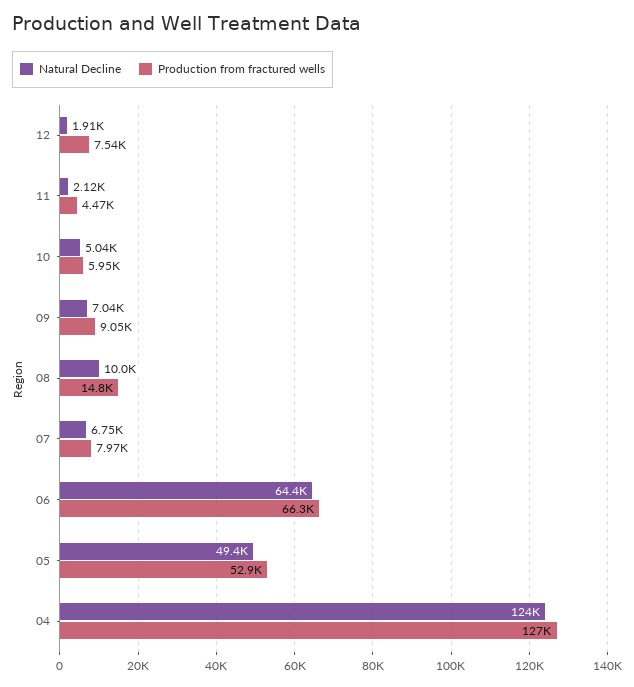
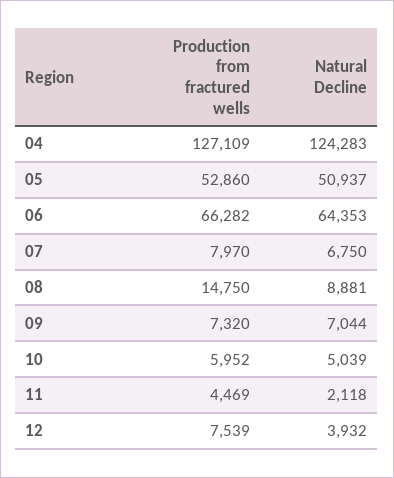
Natural Decline, 12: 1910 -> 3932
Production from fractured wells, 09: 9050 -> 7320
Natural Decline, 08: 10000 -> 8881
Natural Decline, 05: 49400 -> 50937

